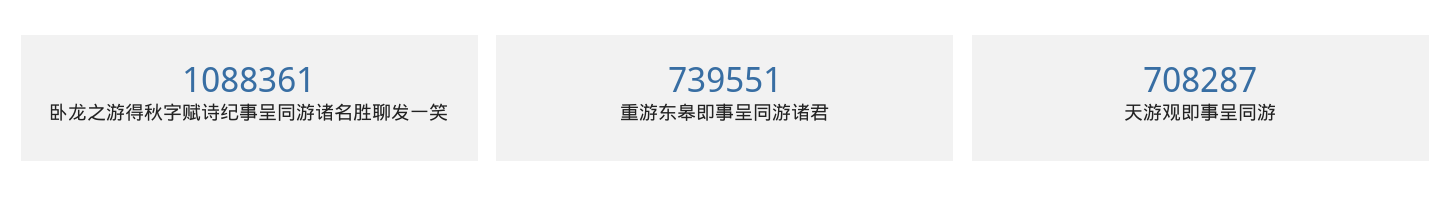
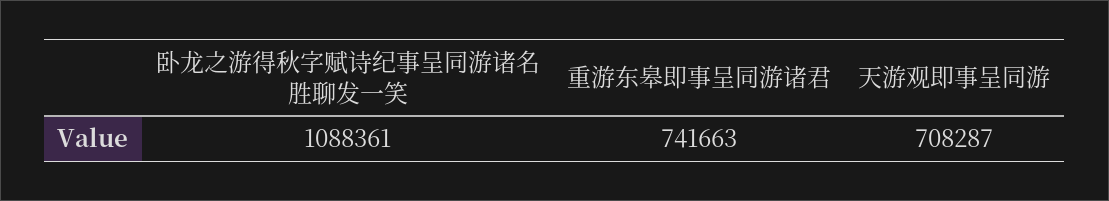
重游东皋即事呈同游诸君: 739551 -> 741663

